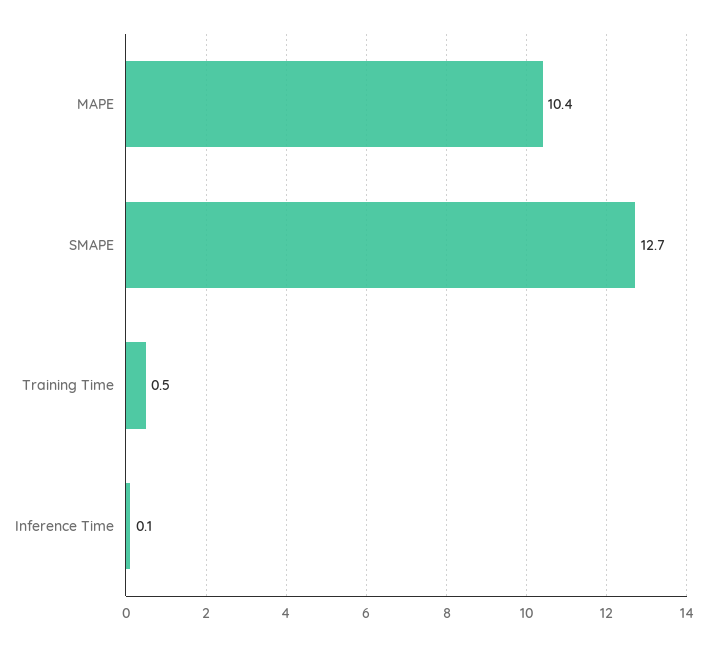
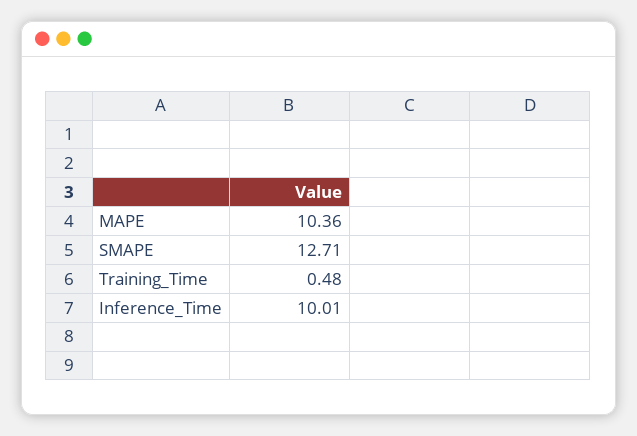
Inference Time: 0.1 -> 10.01

